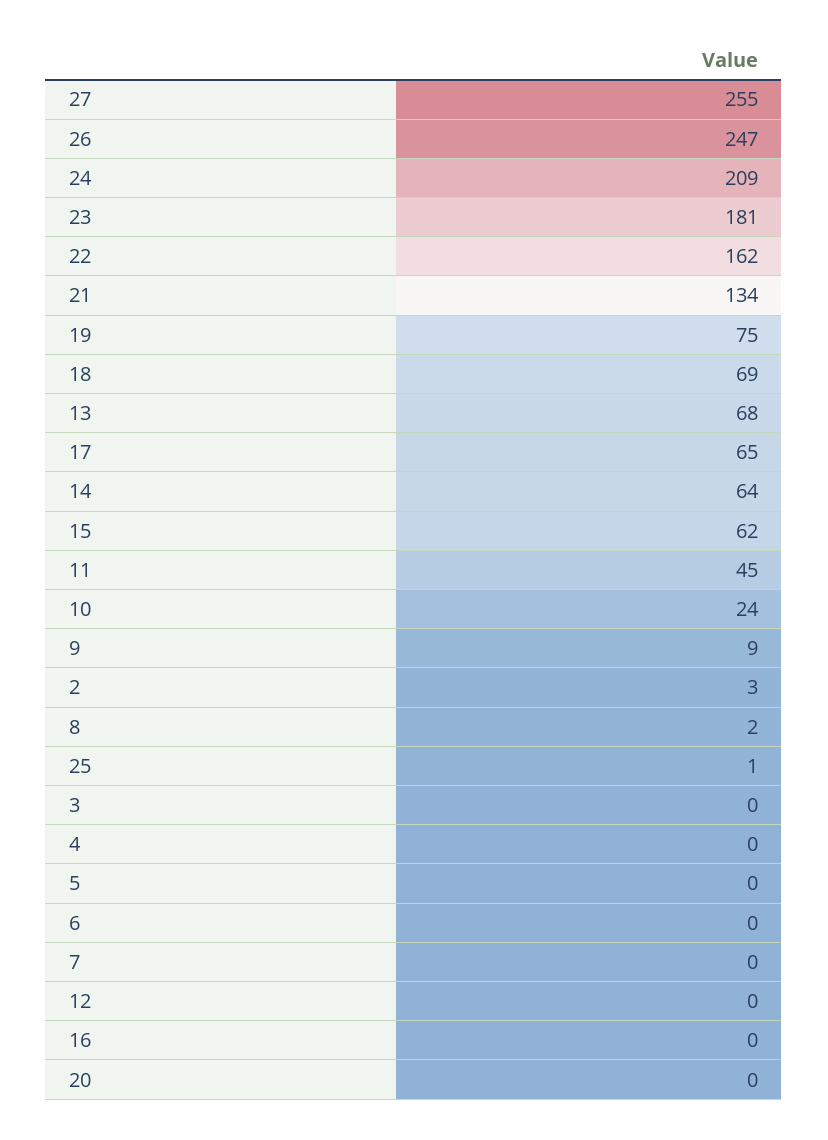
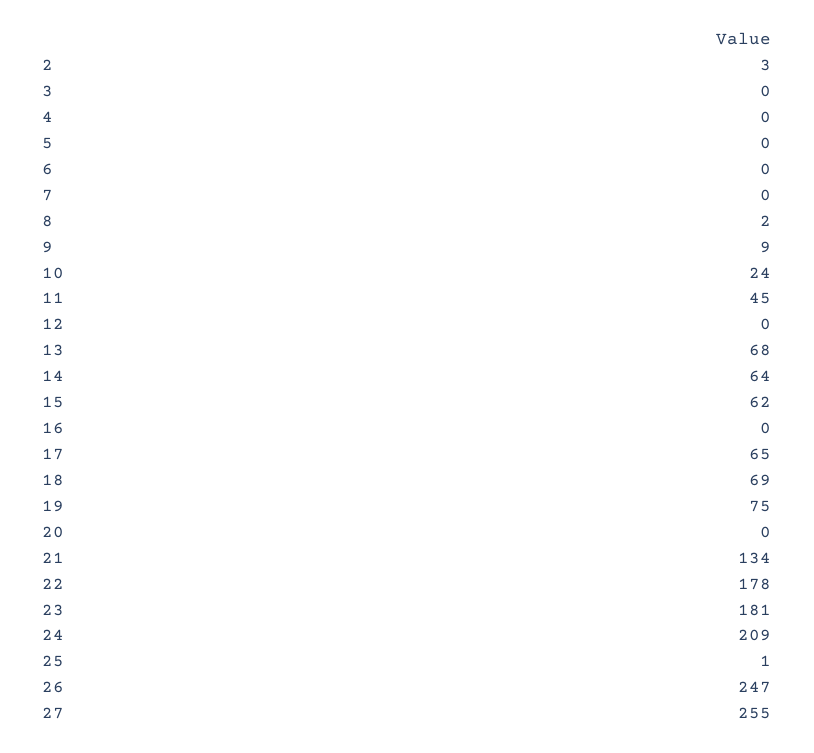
22: 162 -> 178

